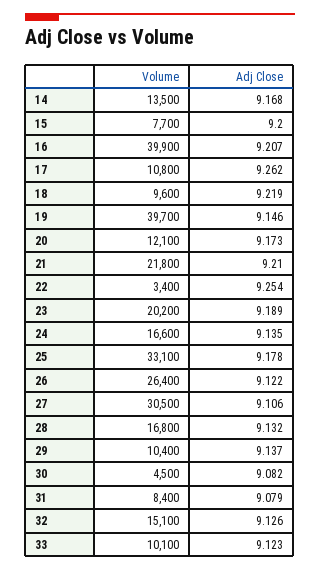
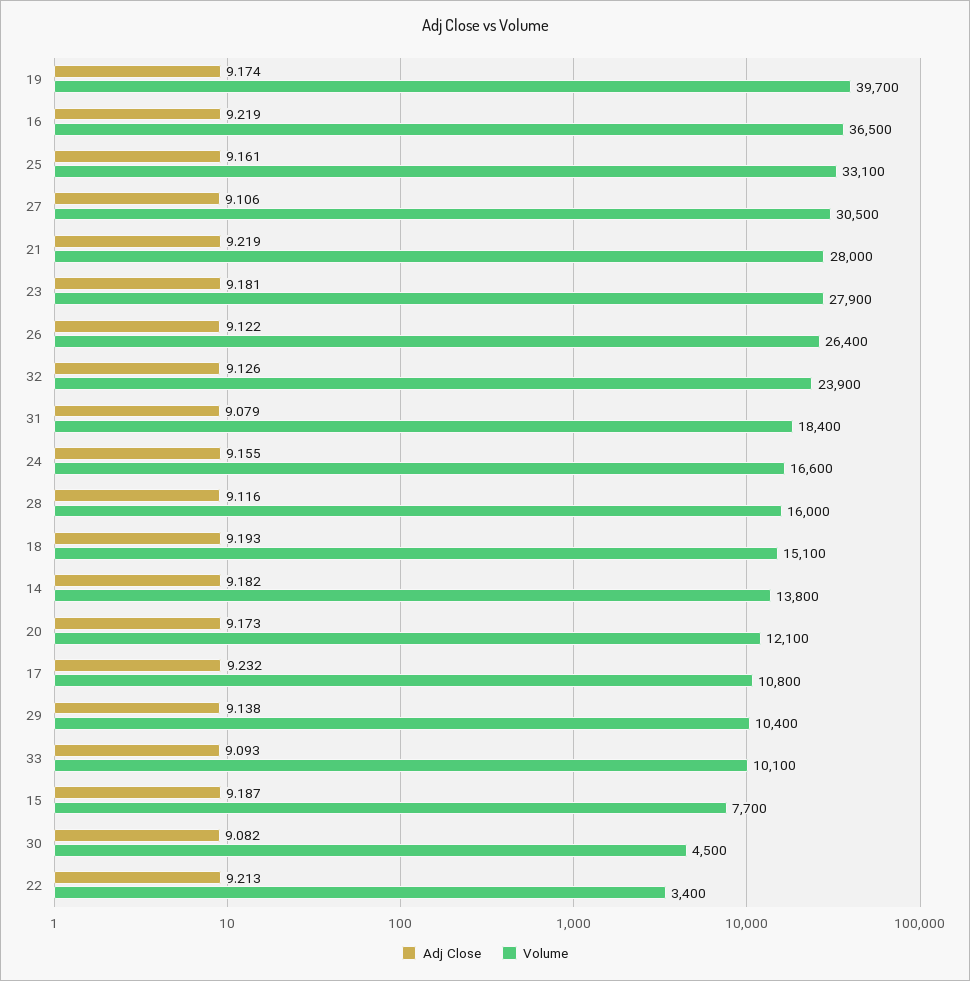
Volume, 14: 13500 -> 13800
Adj Close, 14: 9.168 -> 9.182
Adj Close, 15: 9.2 -> 9.187
Volume, 16: 39900 -> 36500
Adj Close, 16: 9.207 -> 9.219
Adj Close, 17: 9.262 -> 9.232
Volume, 18: 9600 -> 15100
Adj Close, 18: 9.219 -> 9.193
Adj Close, 19: 9.146 -> 9.174
Volume, 21: 21800 -> 28000
Adj Close, 21: 9.21 -> 9.219
Adj Close, 22: 9.254 -> 9.213
Volume, 23: 20200 -> 27900
Adj Close, 23: 9.189 -> 9.181
Adj Close, 24: 9.135 -> 9.155
Adj Close, 25: 9.178 -> 9.161
Volume, 28: 16800 -> 16000
Adj Close, 28: 9.132 -> 9.116
Adj Close, 29: 9.137 -> 9.138
Volume, 31: 8400 -> 18400
Volume, 32: 15100 -> 23900
Adj Close, 33: 9.123 -> 9.093

